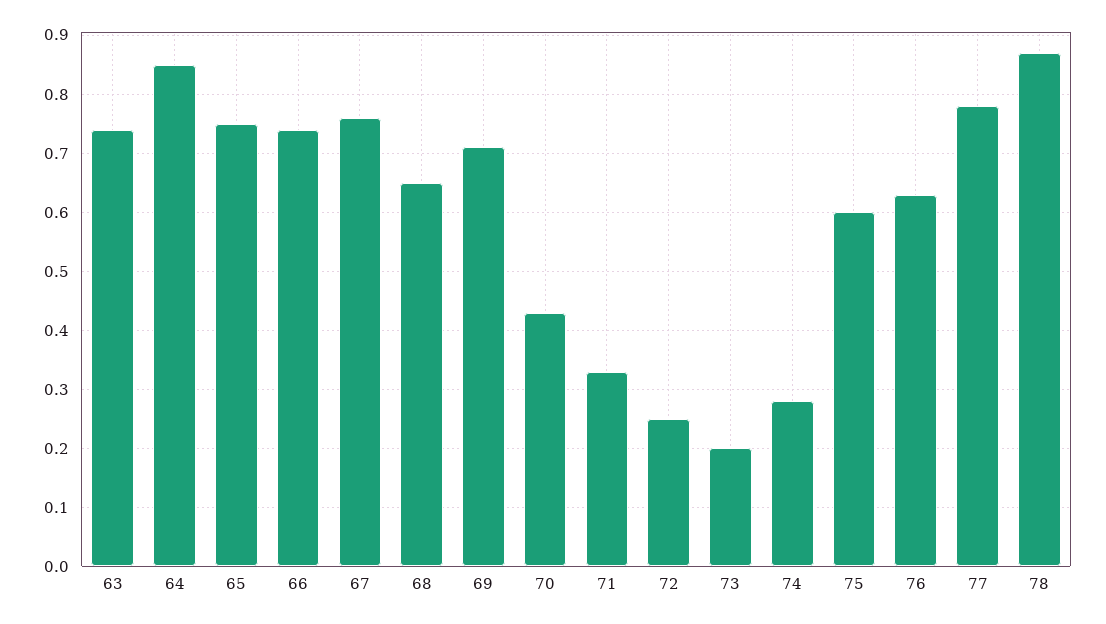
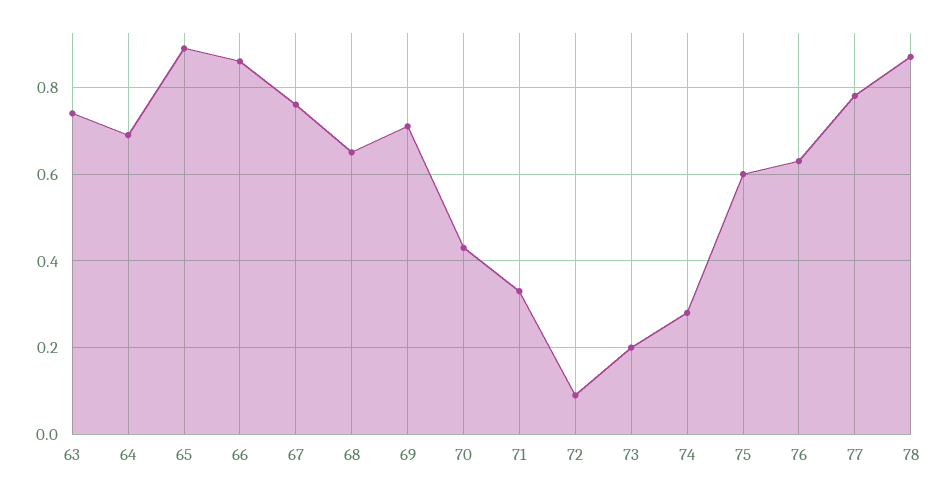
64: 0.85 -> 0.7
65: 0.75 -> 0.9
66: 0.75 -> 0.85
72: 0.25 -> 0.1

